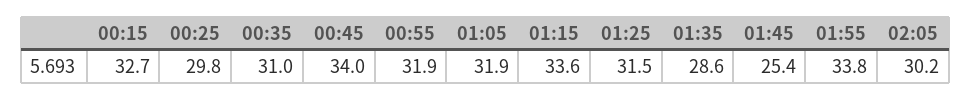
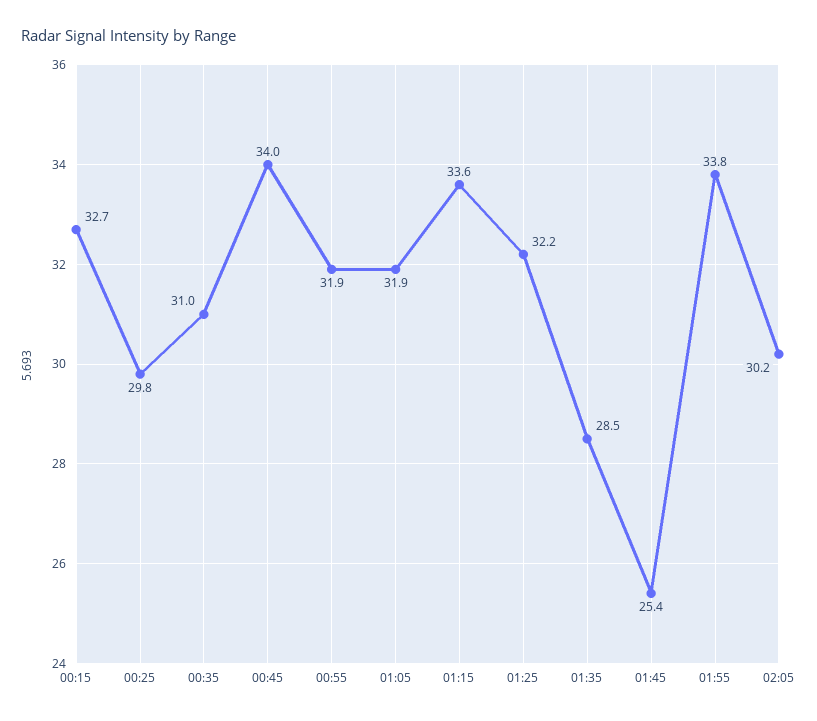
01:25: 31.5 -> 32.2
01:35: 28.6 -> 28.5

